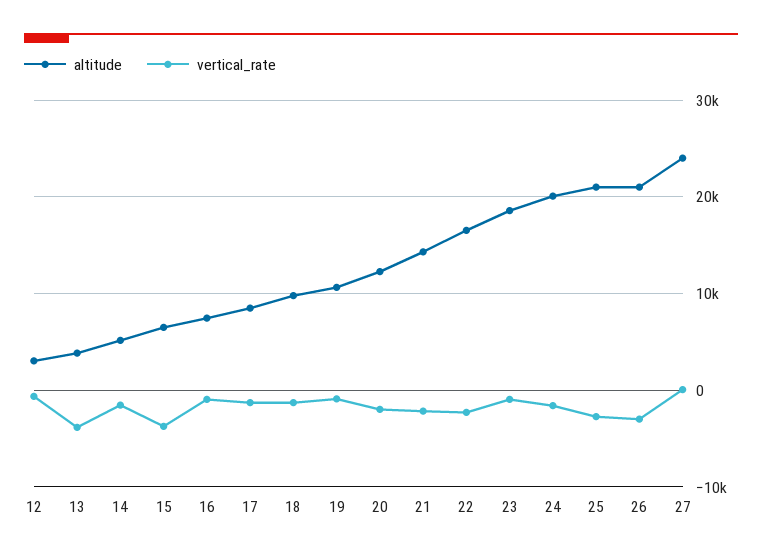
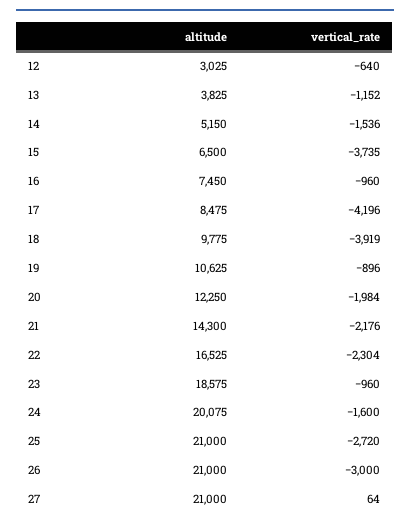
vertical_rate, 13: -4000 -> -1152
vertical_rate, 17: -1000 -> -4196
vertical_rate, 18: -1000 -> -3919
altitude, 27: 24000 -> 21000

